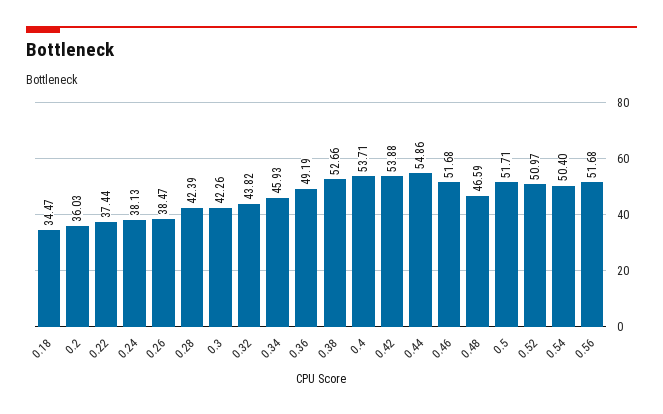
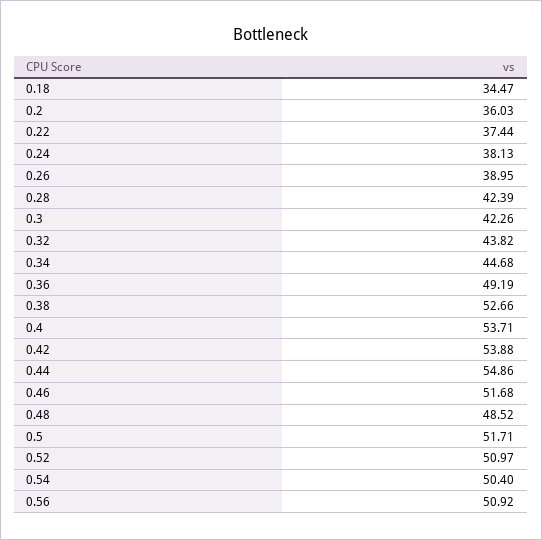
0.26: 38.47 -> 38.95
0.34: 45.93 -> 44.68
0.48: 46.59 -> 48.52
0.56: 51.68 -> 50.92

